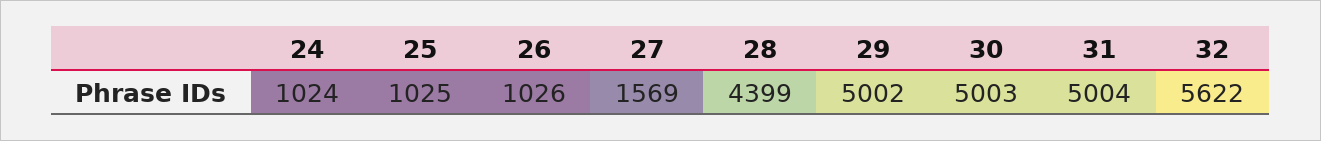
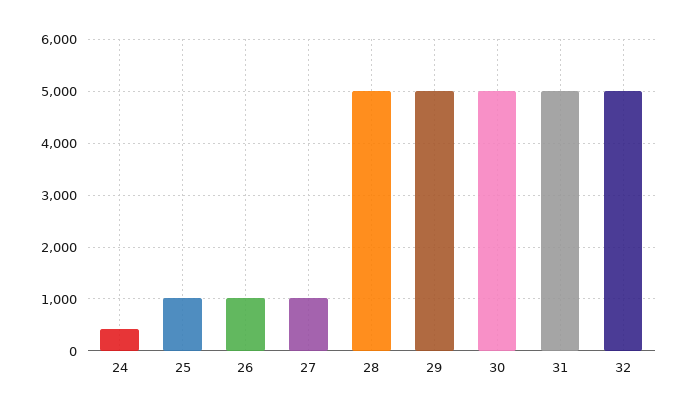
24: 1024 -> 400
27: 1569 -> 1000
28: 4399 -> 5000
32: 5622 -> 5000

